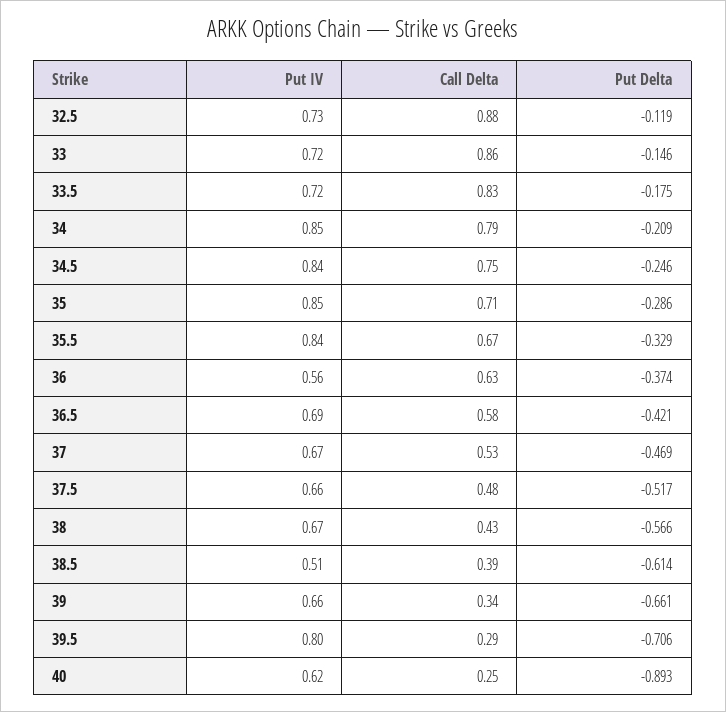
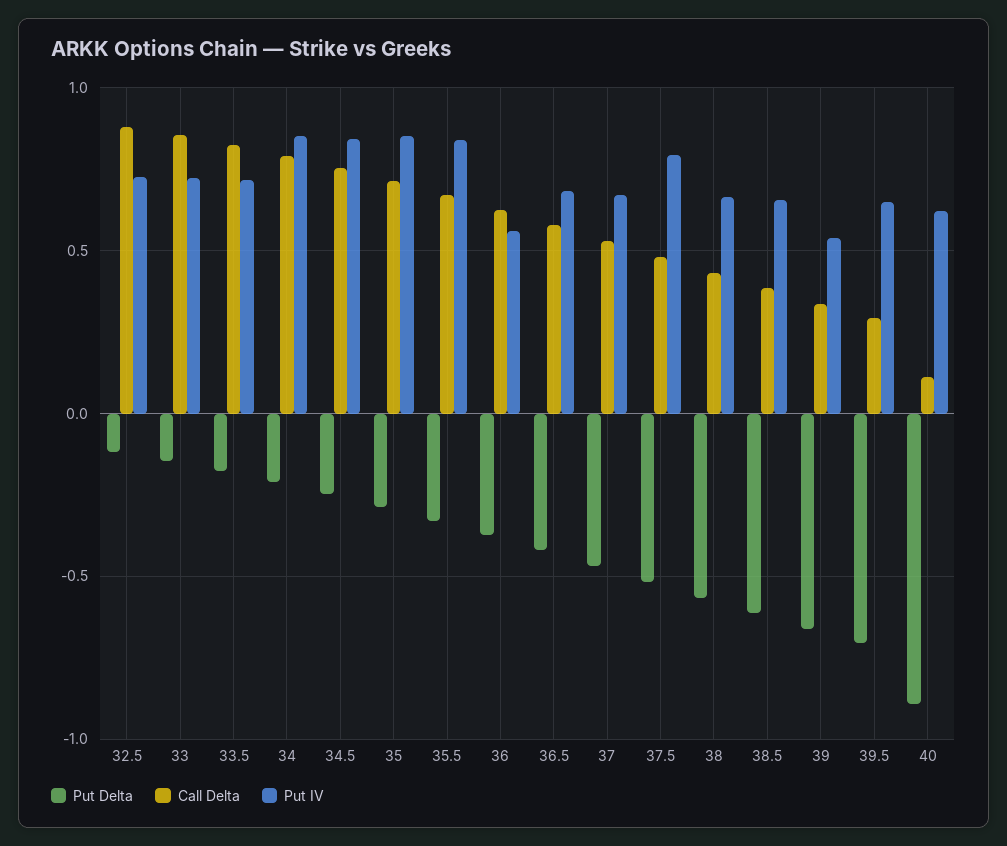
Put IV, 37.5: 0.66 -> 0.8
Put IV, 38.5: 0.51 -> 0.65
Put IV, 39: 0.66 -> 0.55
Put IV, 39.5: 0.8 -> 0.65
Call Delta, 40: 0.25 -> 0.1

